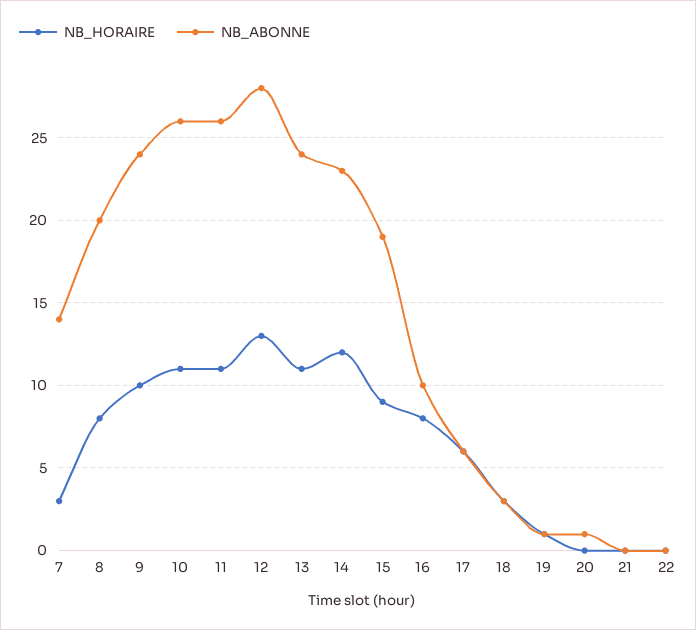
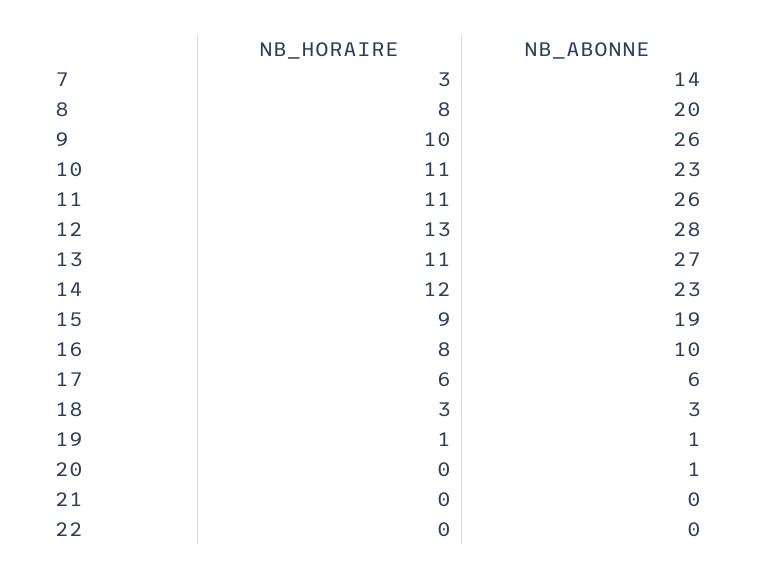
NB_ABONNE, 9: 24 -> 26
NB_ABONNE, 10: 26 -> 23
NB_ABONNE, 13: 24 -> 27

